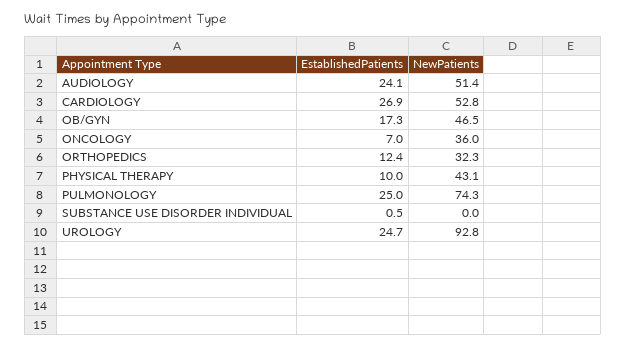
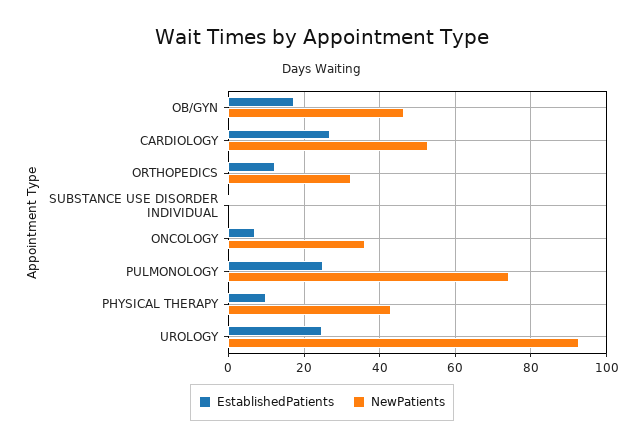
EstablishedPatients, AUDIOLOGY: 24.1 -> none
NewPatients, AUDIOLOGY: 51.4 -> none

